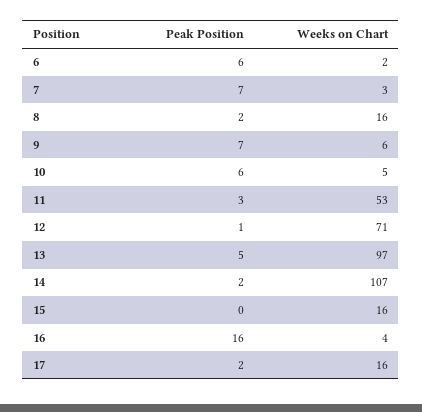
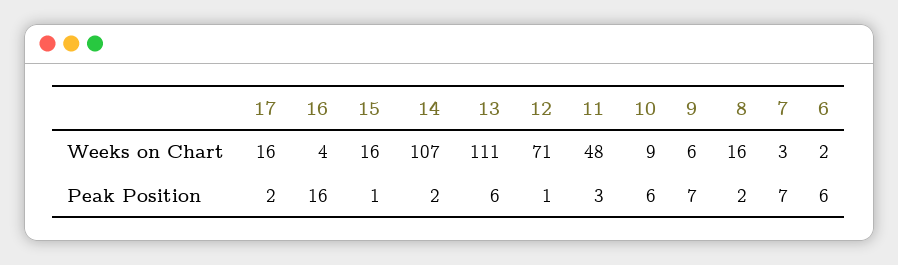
Weeks on Chart, 10: 5 -> 9
Weeks on Chart, 11: 53 -> 48
Peak Position, 13: 5 -> 6
Weeks on Chart, 13: 97 -> 111
Peak Position, 15: 0 -> 1

